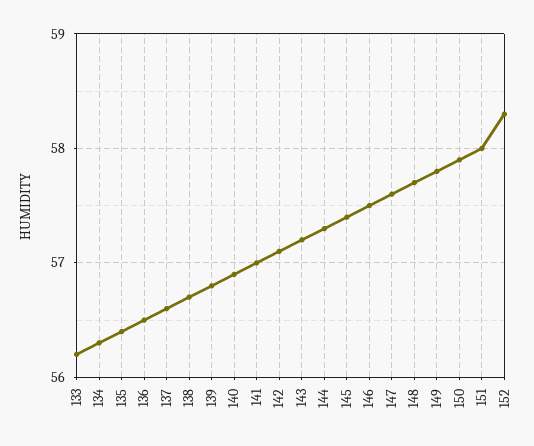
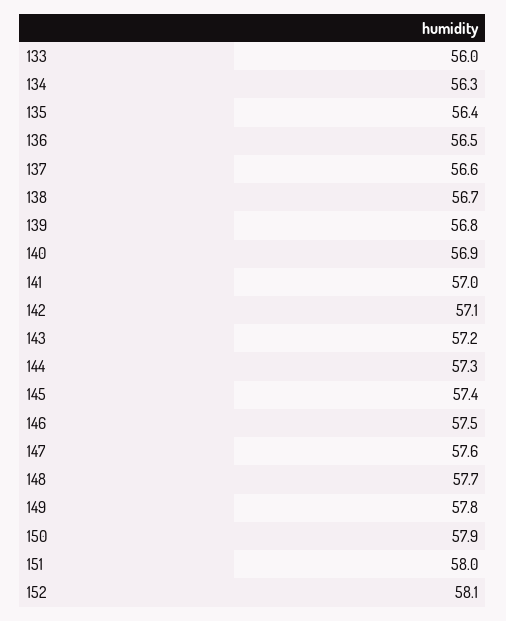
133: 56.2 -> 56
152: 58.3 -> 58.1

